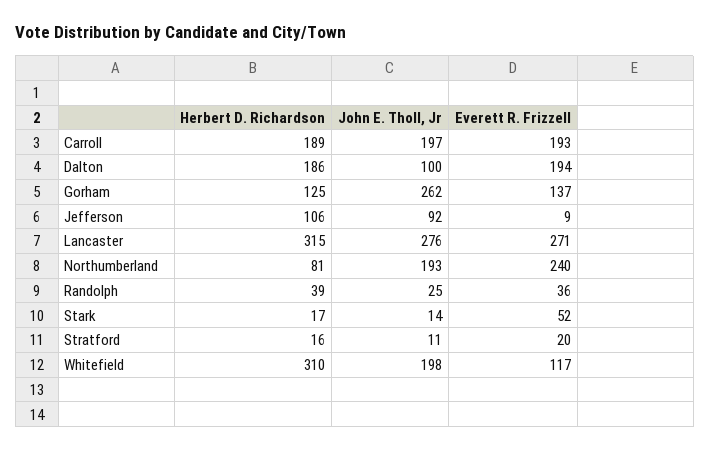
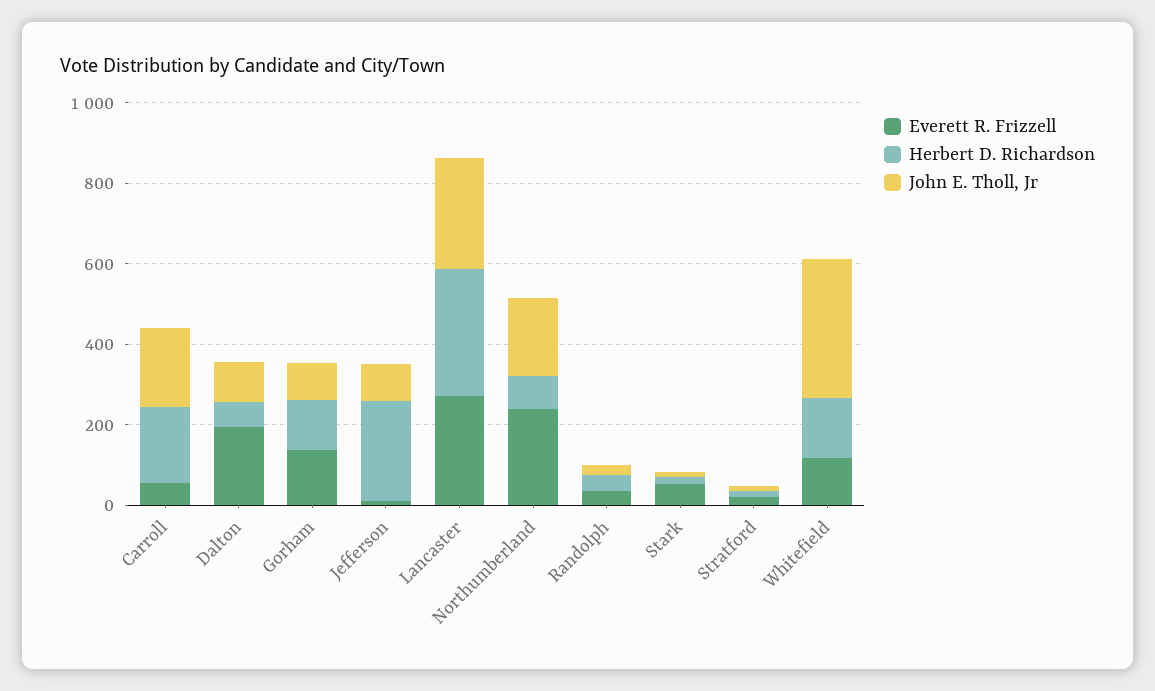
Everett R. Frizzell, Carroll: 193 -> 50
Herbert D. Richardson, Dalton: 186 -> 50
John E. Tholl, Jr, Gorham: 262 -> 100
Herbert D. Richardson, Jefferson: 106 -> 250
Herbert D. Richardson, Whitefield: 310 -> 150
John E. Tholl, Jr, Whitefield: 198 -> 350

